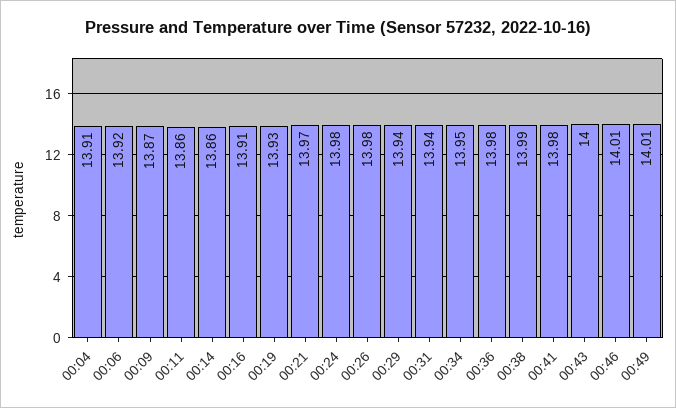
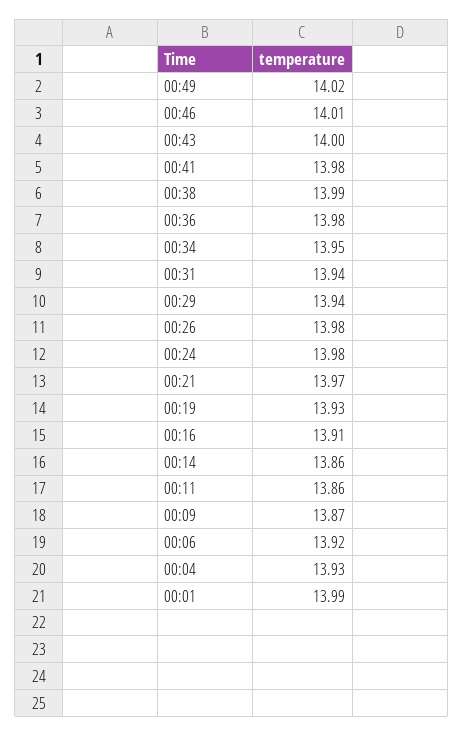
00:04: 13.91 -> 13.93
00:49: 14.01 -> 14.02
00:01: none -> 13.99

